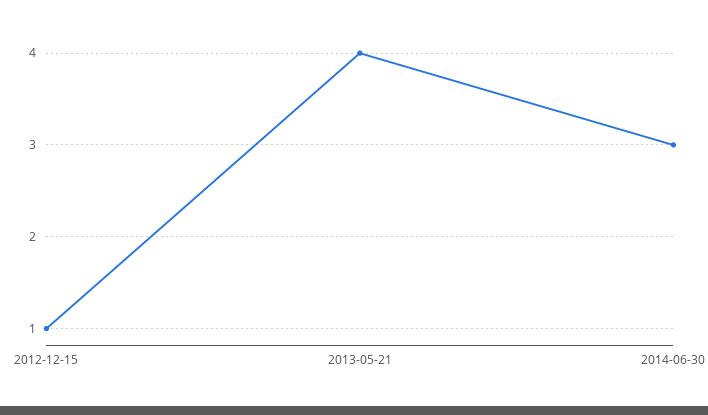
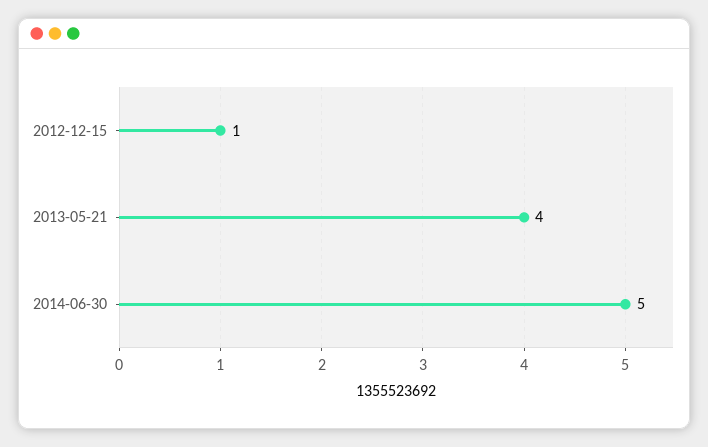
2014-06-30: 3 -> 5

